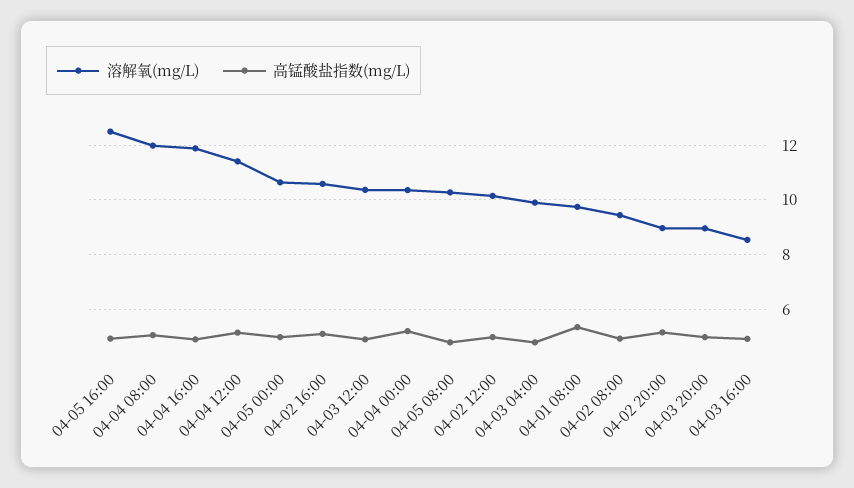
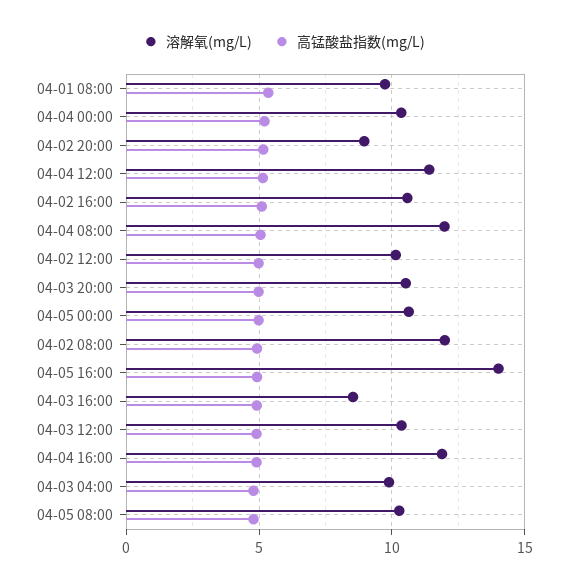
溶解氧(mg/L), 04-05 16:00: 12.5 -> 14
溶解氧(mg/L), 04-02 08:00: 9.5 -> 12
溶解氧(mg/L), 04-03 20:00: 9 -> 10.5

